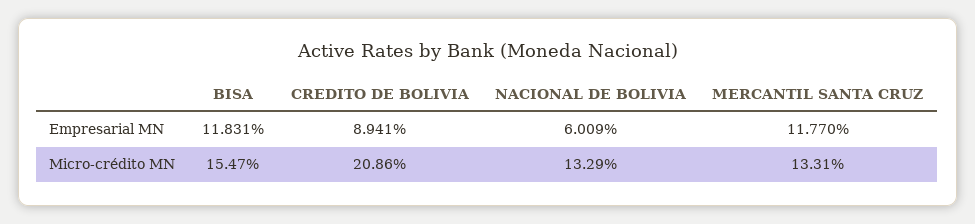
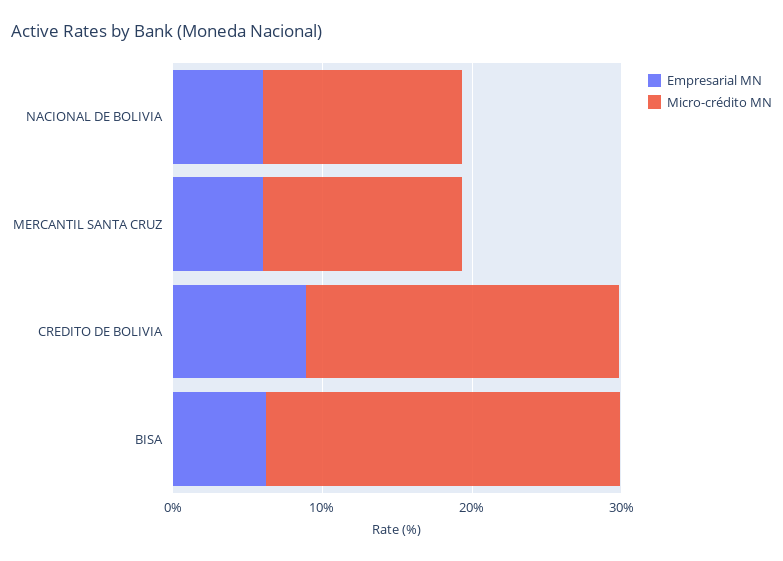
Empresarial MN, BISA: 11.831 -> 6
Empresarial MN, MERCANTIL SANTA CRUZ: 11.77 -> 6
Micro-crédito MN, BISA: 15.47 -> 24

